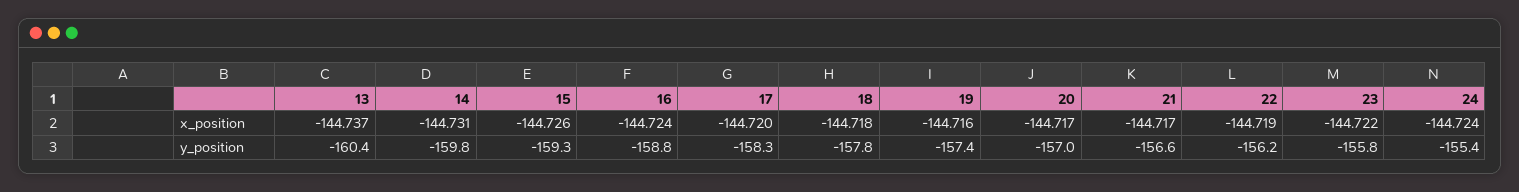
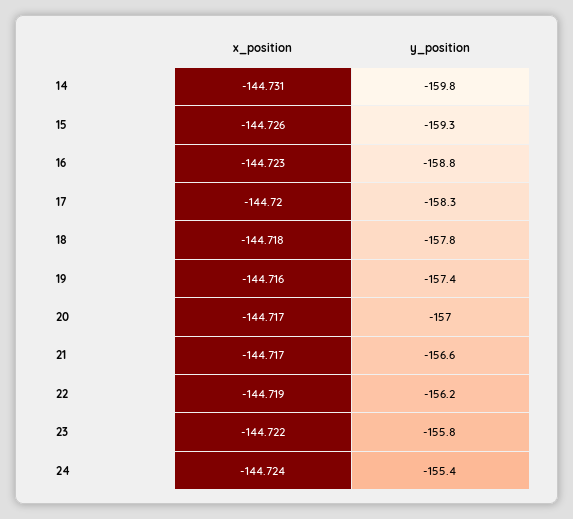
13, x_position: -144.737 -> none
16, x_position: -144.724 -> -144.723
13, y_position: -160.4 -> none

